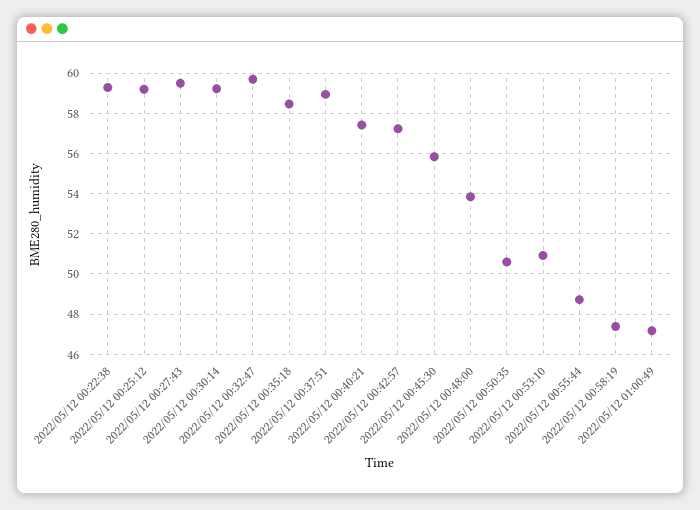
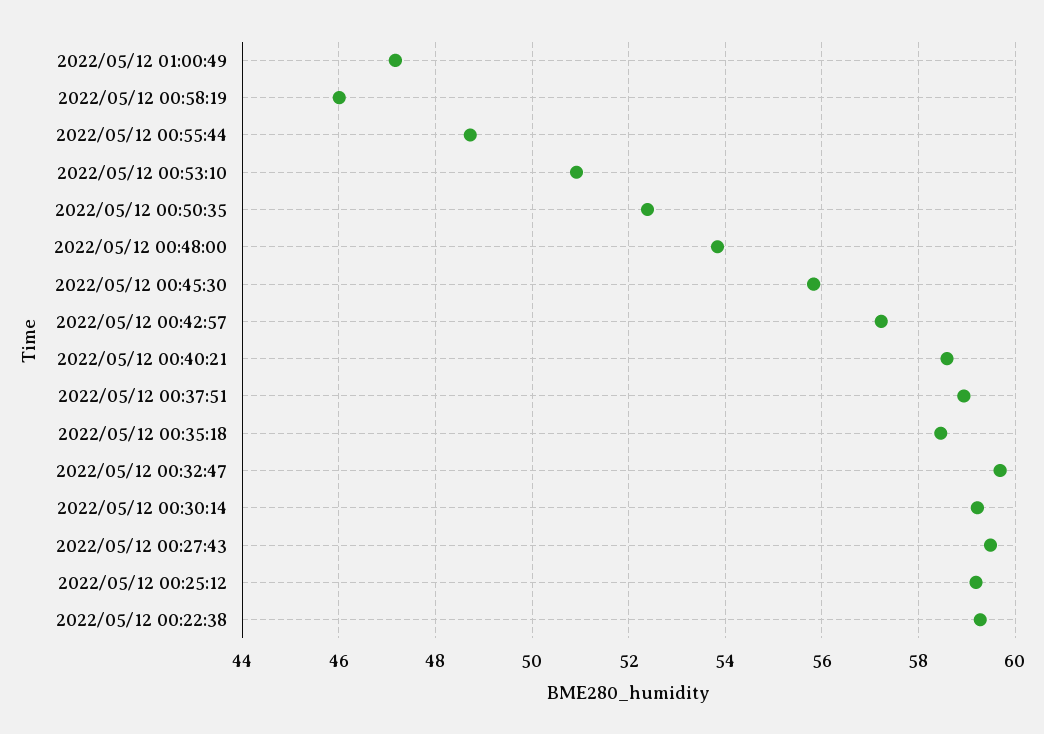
2022/05/12 00:40:21: 57.5 -> 58.6
2022/05/12 00:50:35: 50.5 -> 52.4
2022/05/12 00:58:19: 47.5 -> 46

